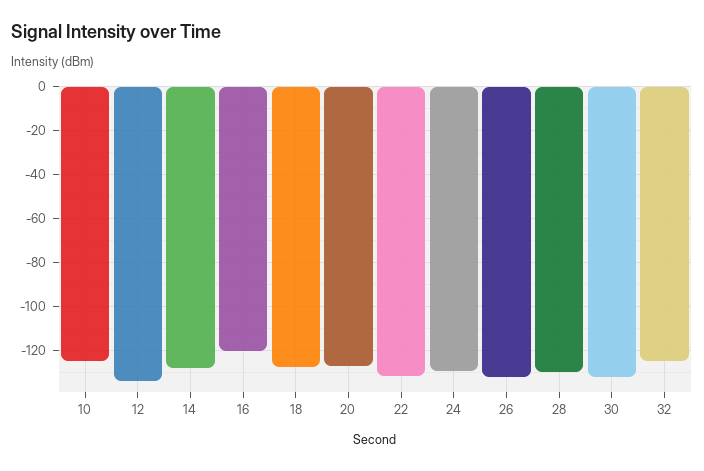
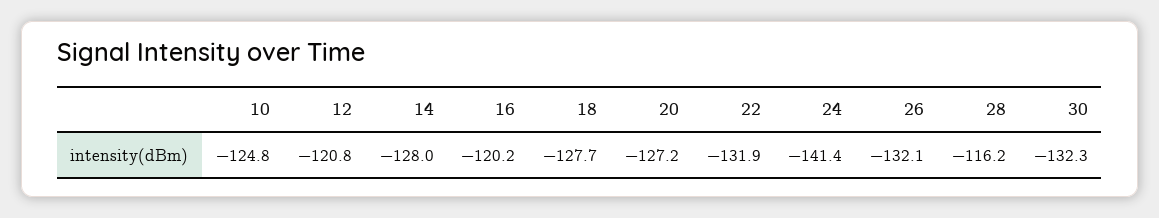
12: -135 -> -120.8
24: -130 -> -141.4
28: -130 -> -116.2
32: -125 -> none

